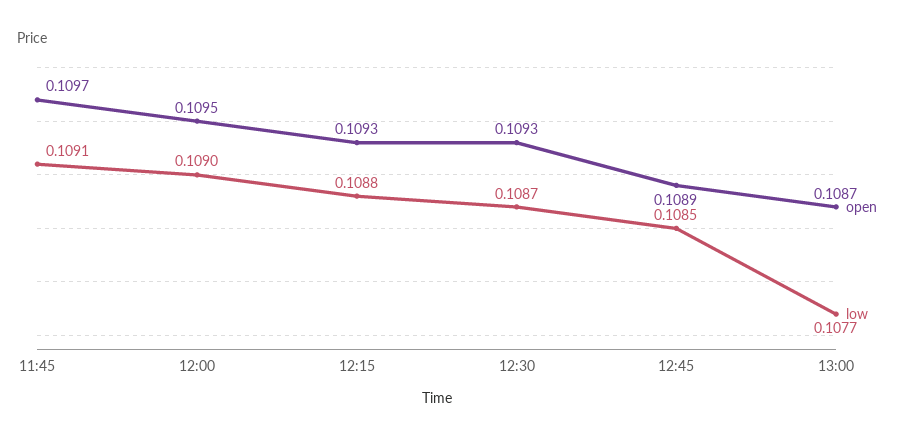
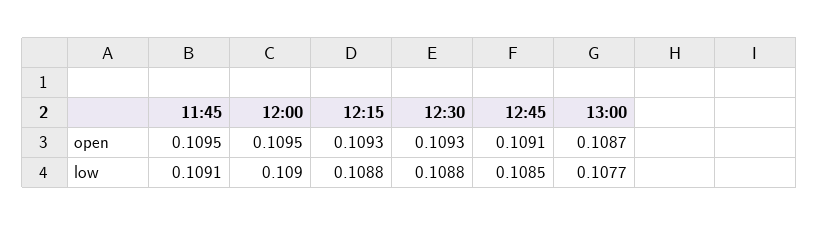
open, 11:45: 0.1097 -> 0.1095
low, 12:30: 0.1087 -> 0.1088
open, 12:45: 0.1089 -> 0.1091

